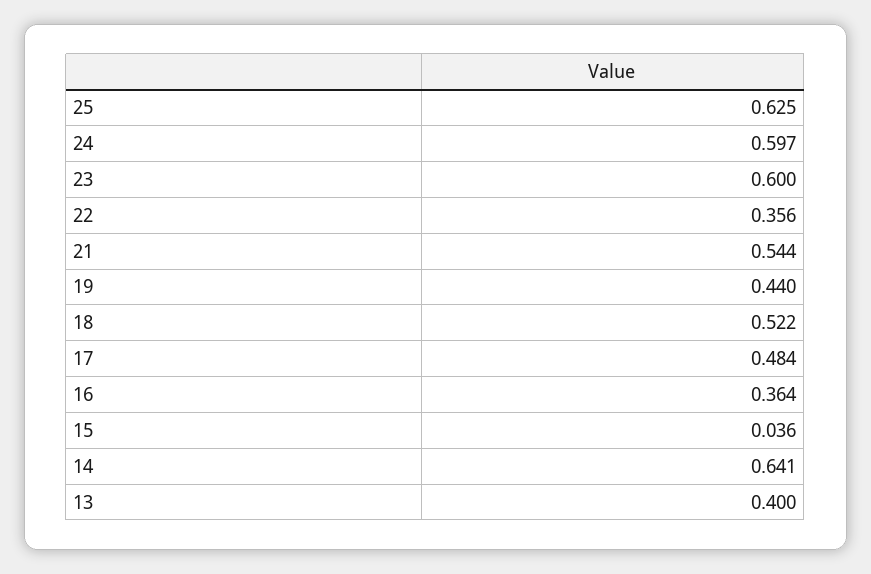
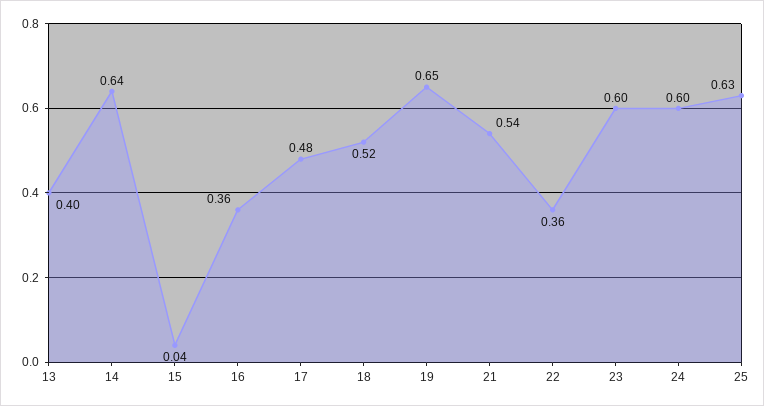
19: 0.44 -> 0.65

